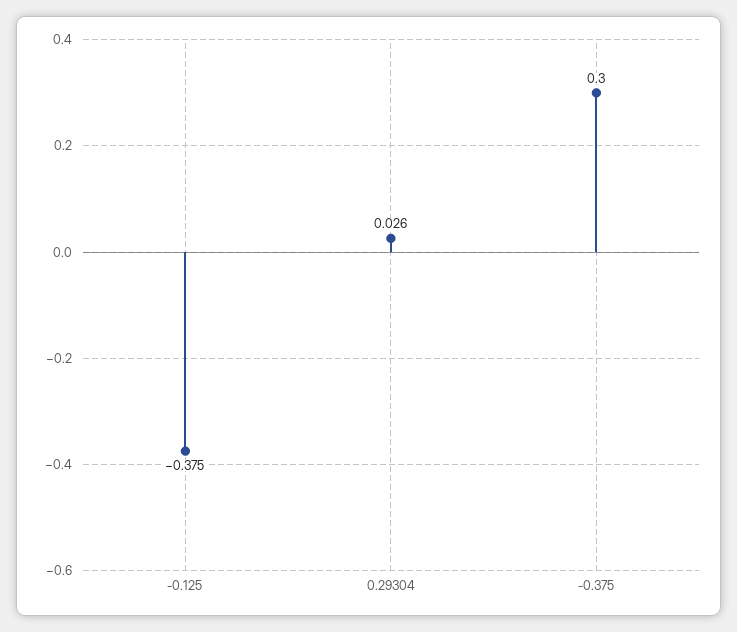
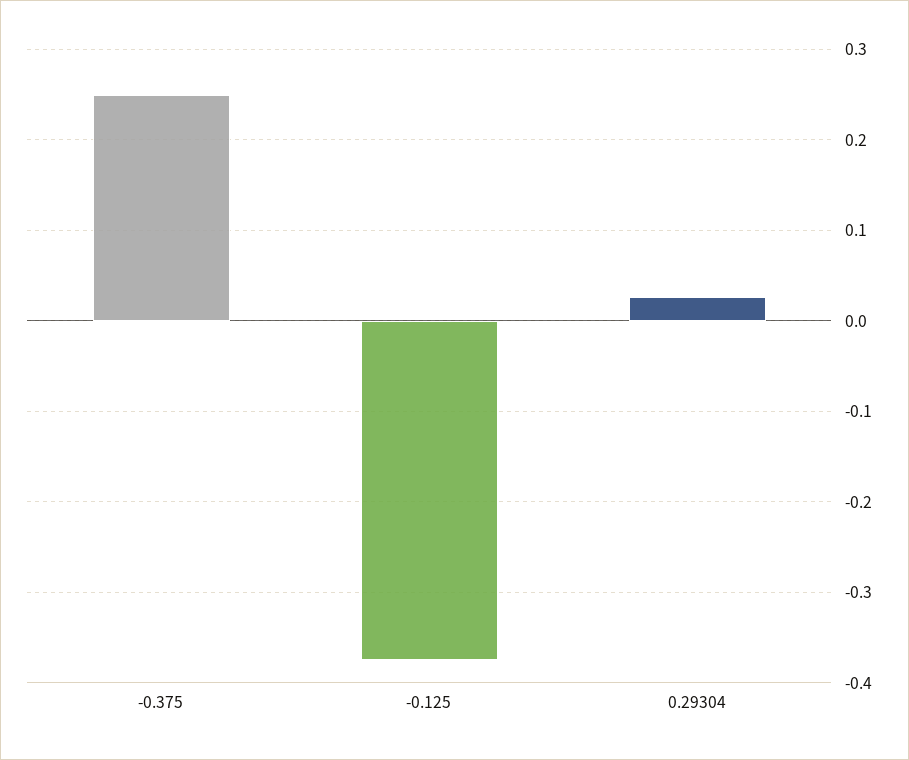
-0.375: 0.3 -> 0.25

